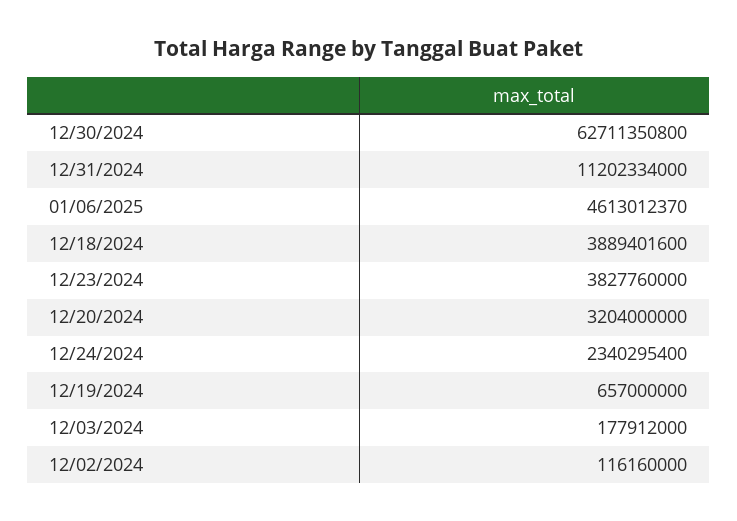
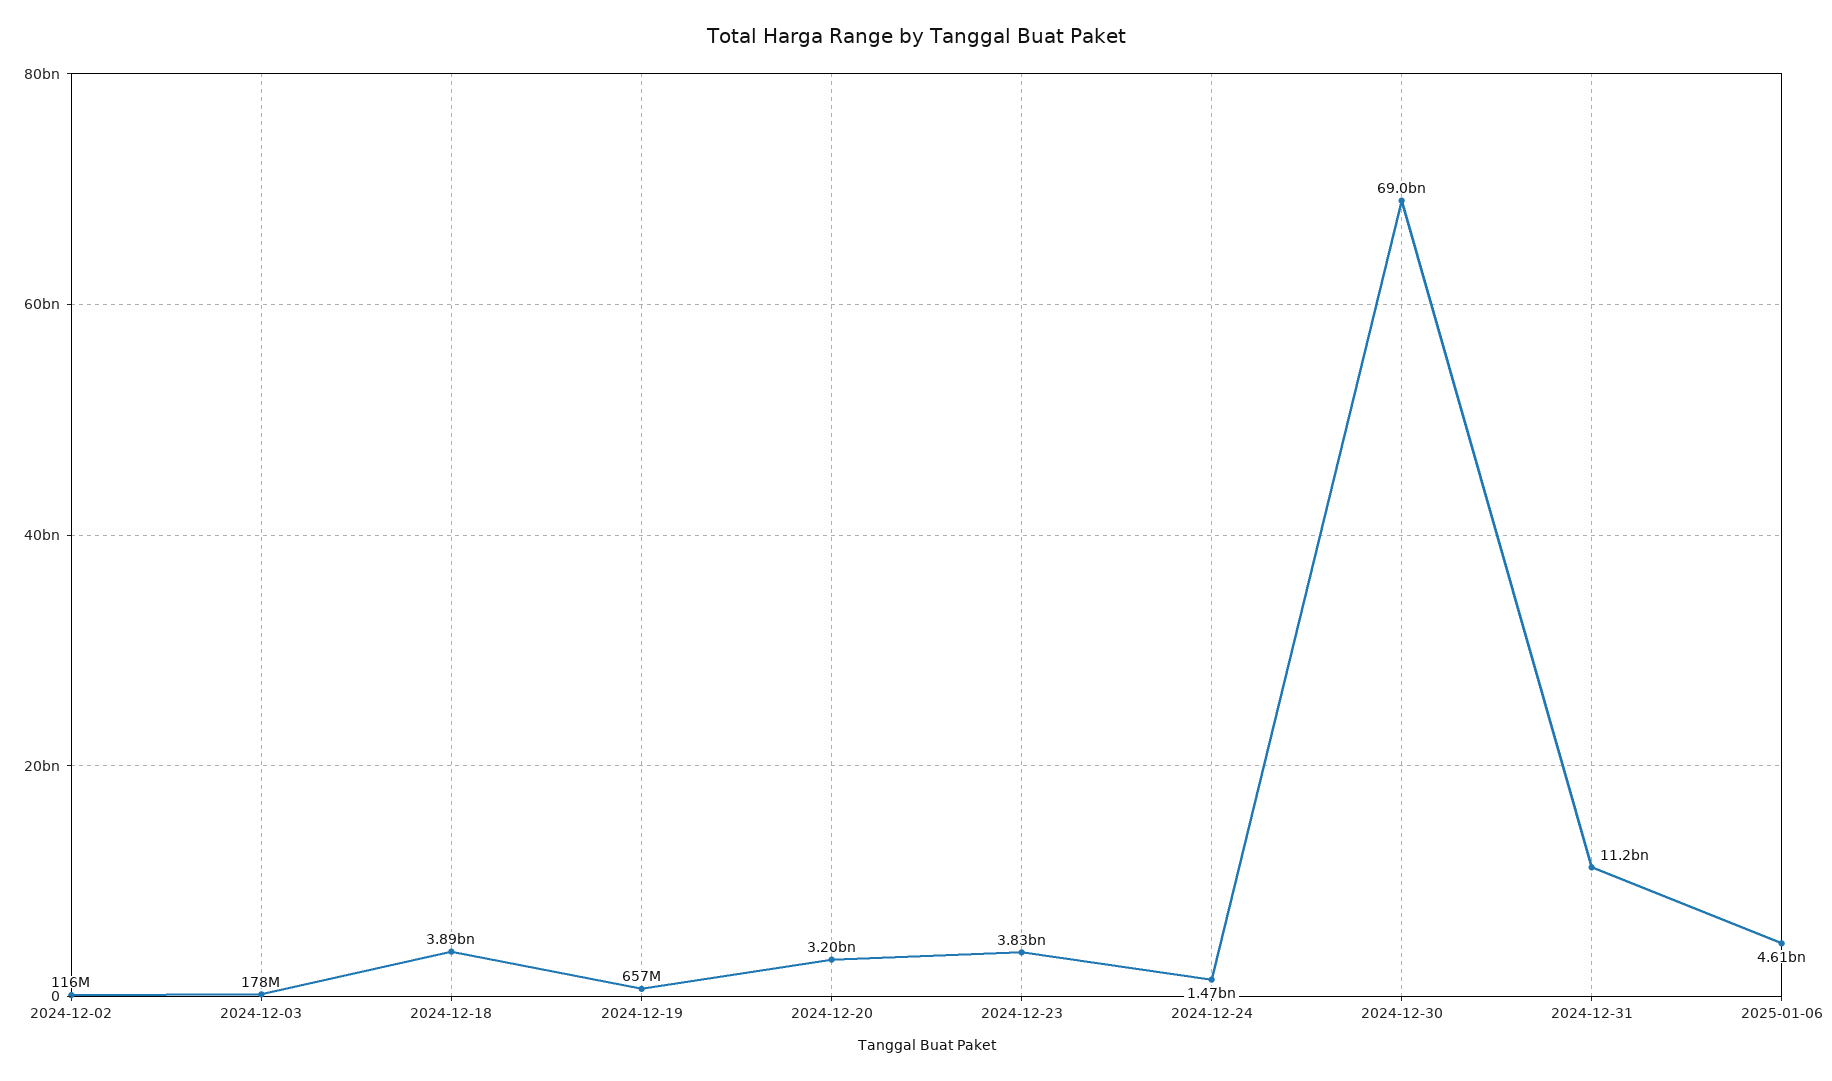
12/30/2024: 62711350800 -> 69000000000
12/24/2024: 2340295400 -> 1470000000

